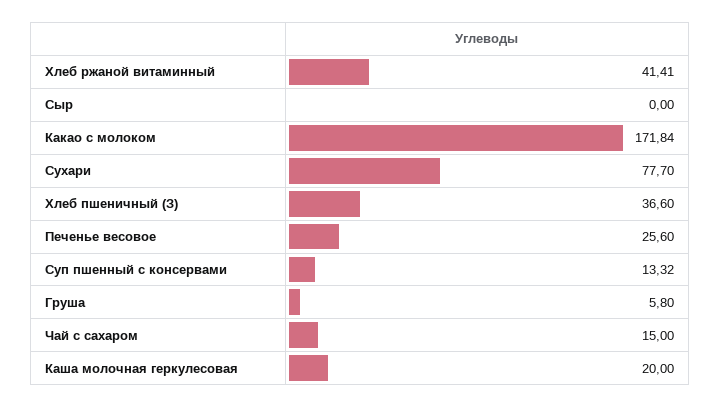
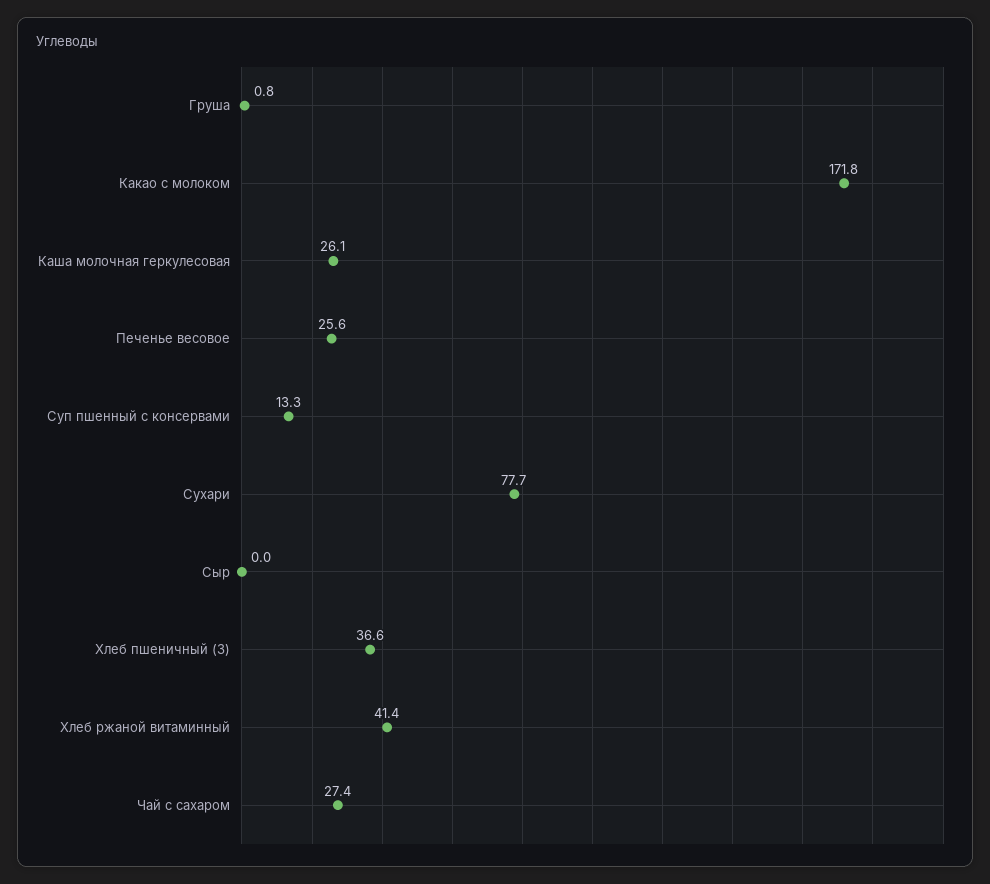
Груша: 5.8 -> 0.8
Чай с сахаром: 15 -> 27.4
Каша молочная геркулесовая: 20 -> 26.1

